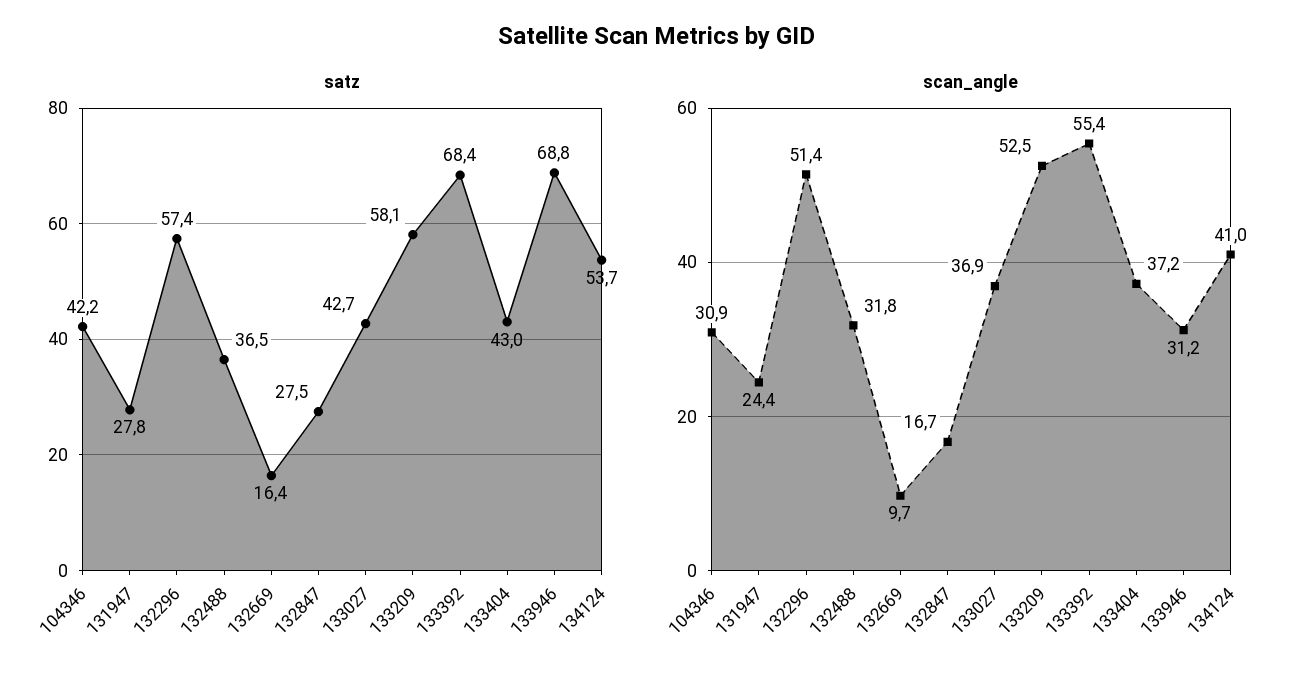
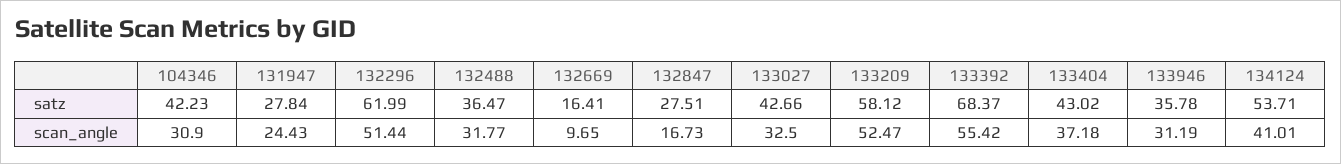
satz, 132296: 57.4 -> 61.99
satz, 133946: 68.8 -> 35.78
scan_angle, 133027: 36.9 -> 32.5

